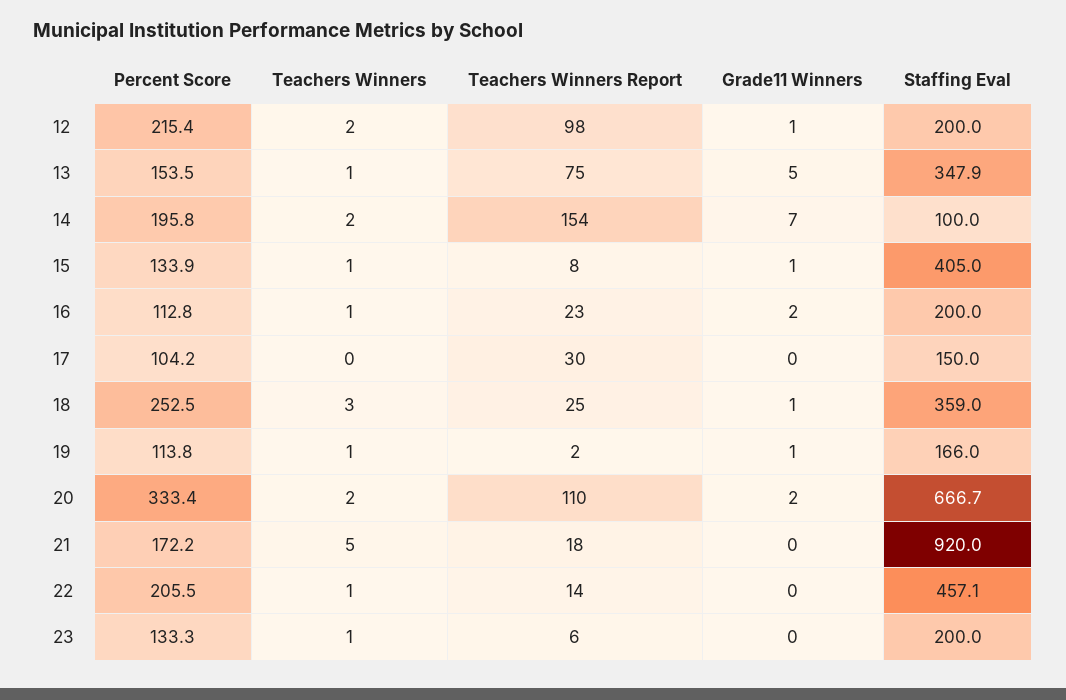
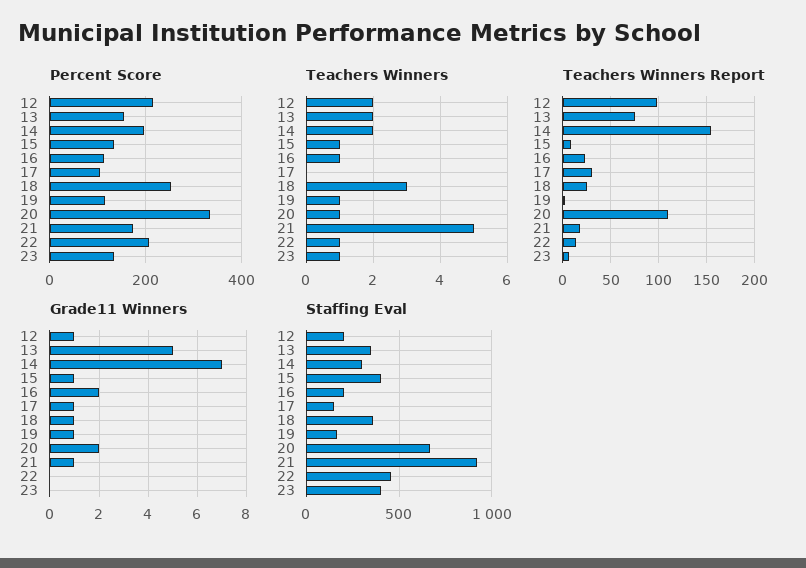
Teachers Winners, 13: 1 -> 2
Staffing Eval, 14: 100 -> 300
Grade11 Winners, 17: 0 -> 1
Teachers Winners, 20: 2 -> 1
Grade11 Winners, 21: 0 -> 1
Staffing Eval, 23: 200 -> 400

